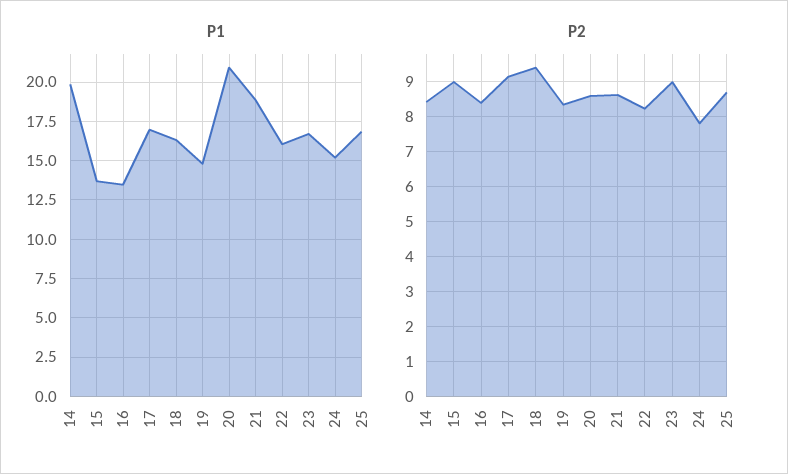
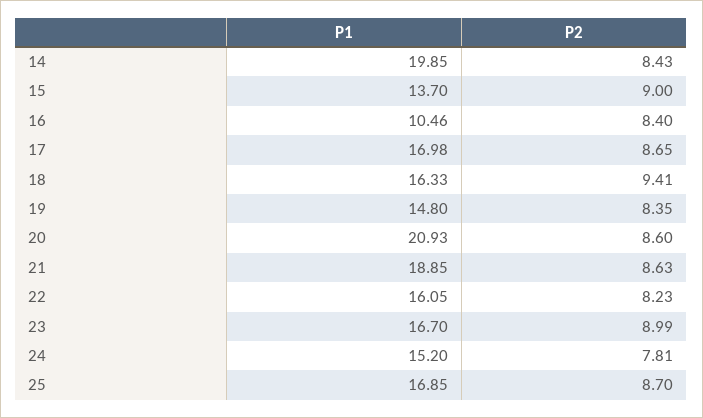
P1, 16: 13.5 -> 10.46
P2, 17: 9.2 -> 8.65

